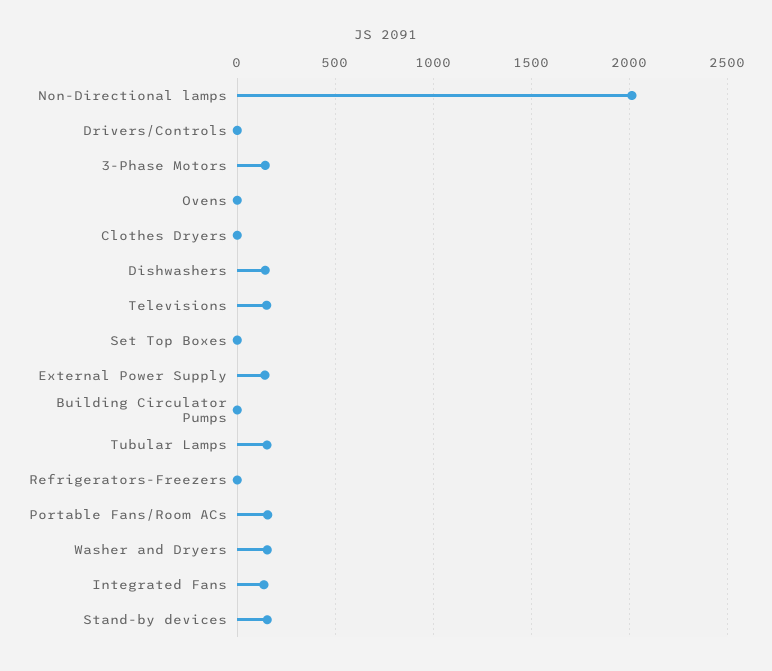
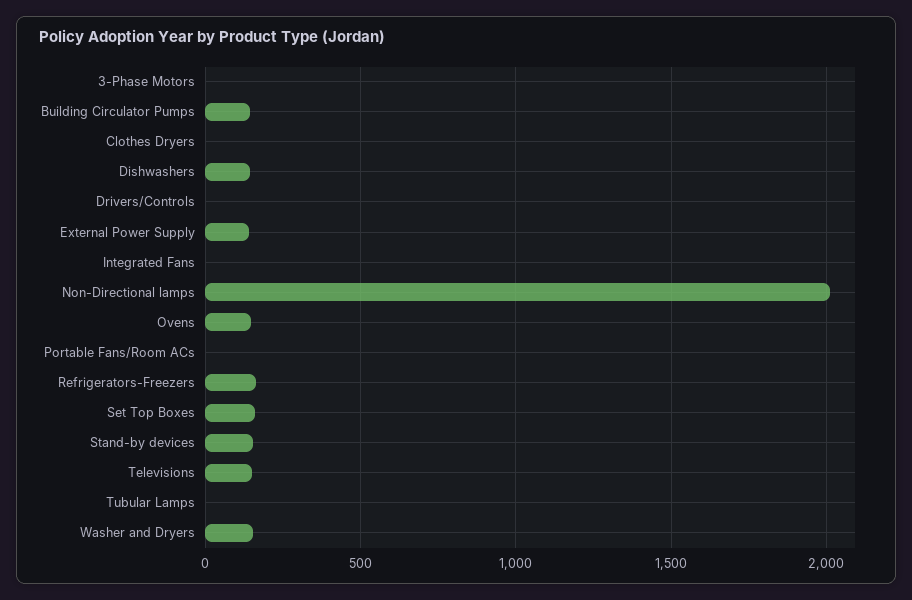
3-Phase Motors: 150 -> 0
Ovens: 0 -> 150
Set Top Boxes: 0 -> 150
Building Circulator Pumps: 0 -> 150
Tubular Lamps: 150 -> 0
Refrigerators-Freezers: 0 -> 150
Portable Fans/Room ACs: 150 -> 0
Integrated Fans: 150 -> 0

